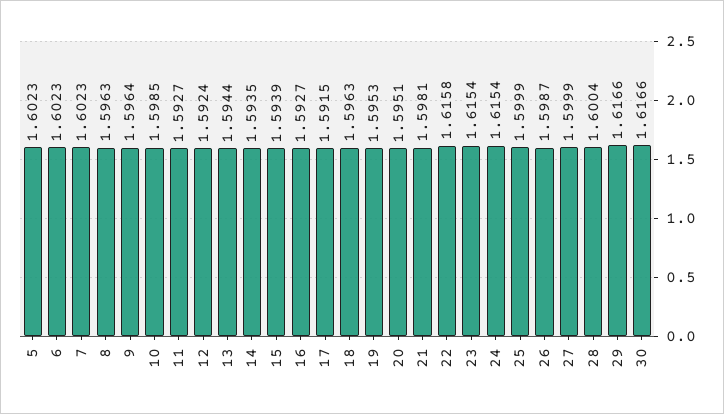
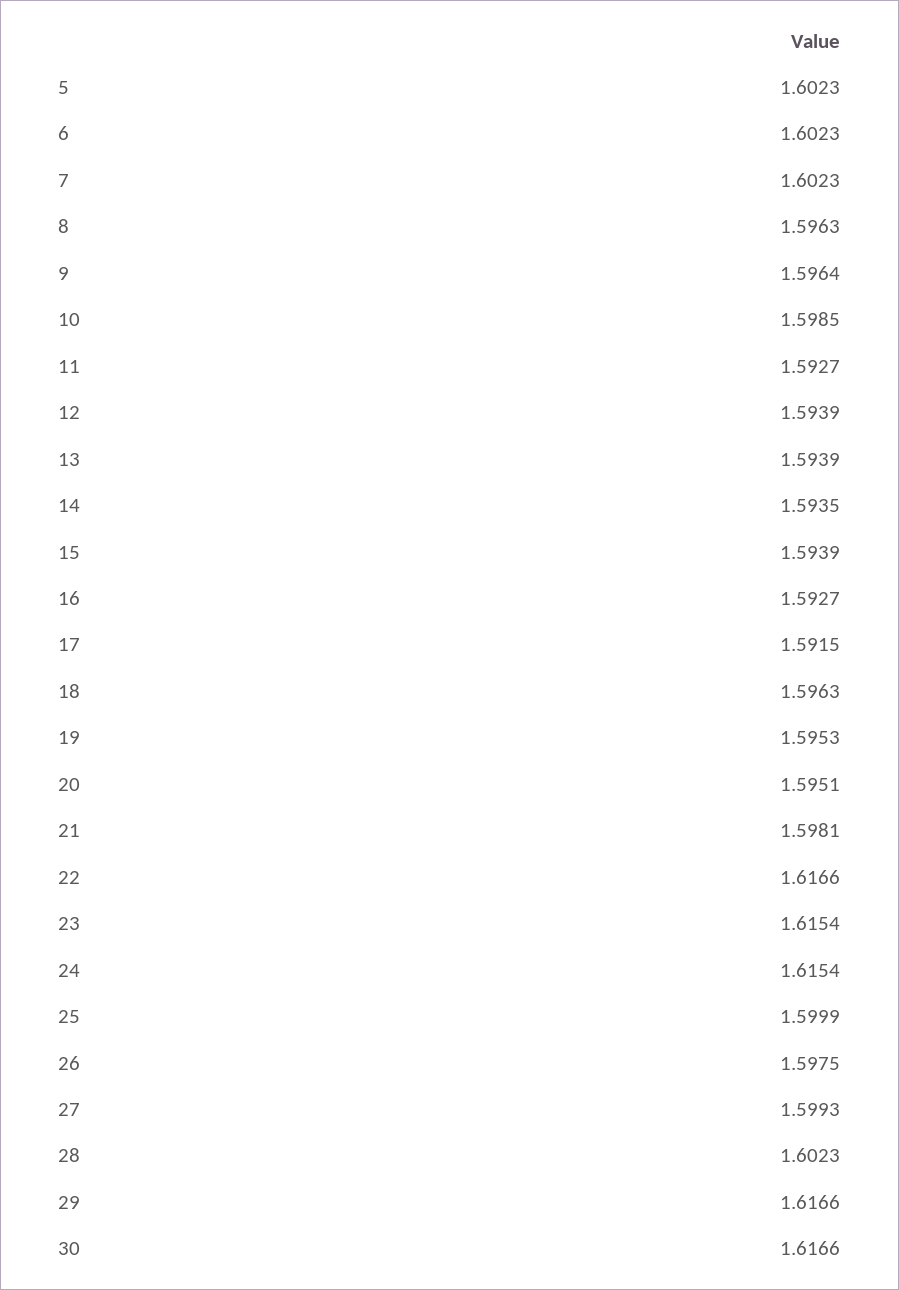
12: 1.5924 -> 1.5939
13: 1.5944 -> 1.5939
22: 1.6158 -> 1.6166
26: 1.5987 -> 1.5975
27: 1.5999 -> 1.5993
28: 1.6004 -> 1.6023

